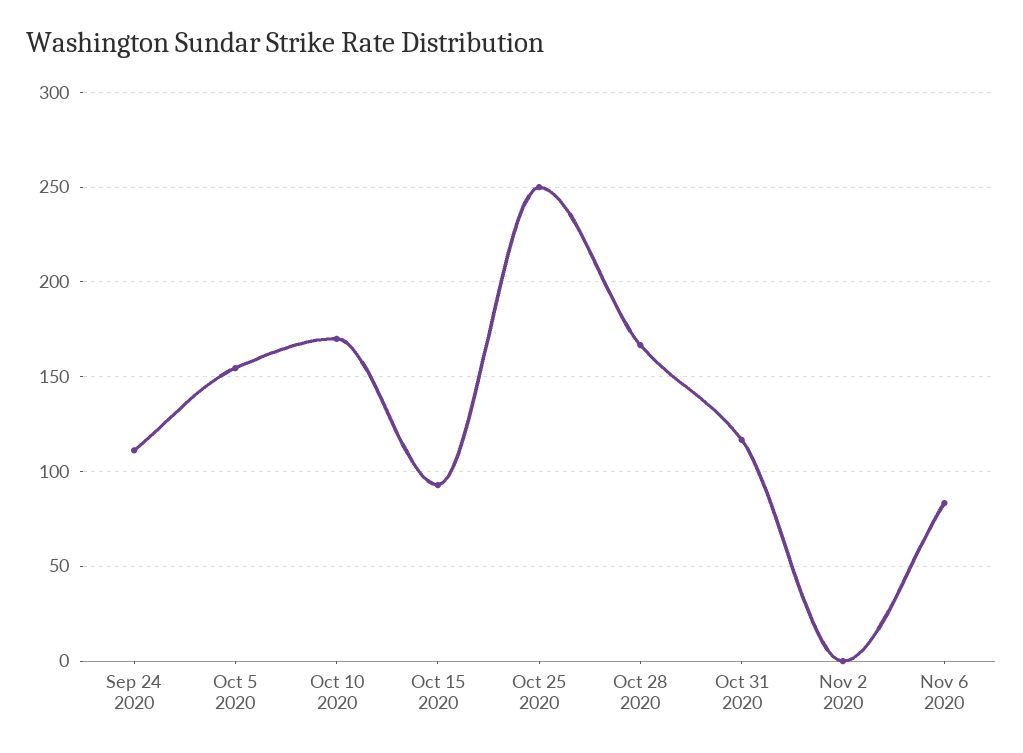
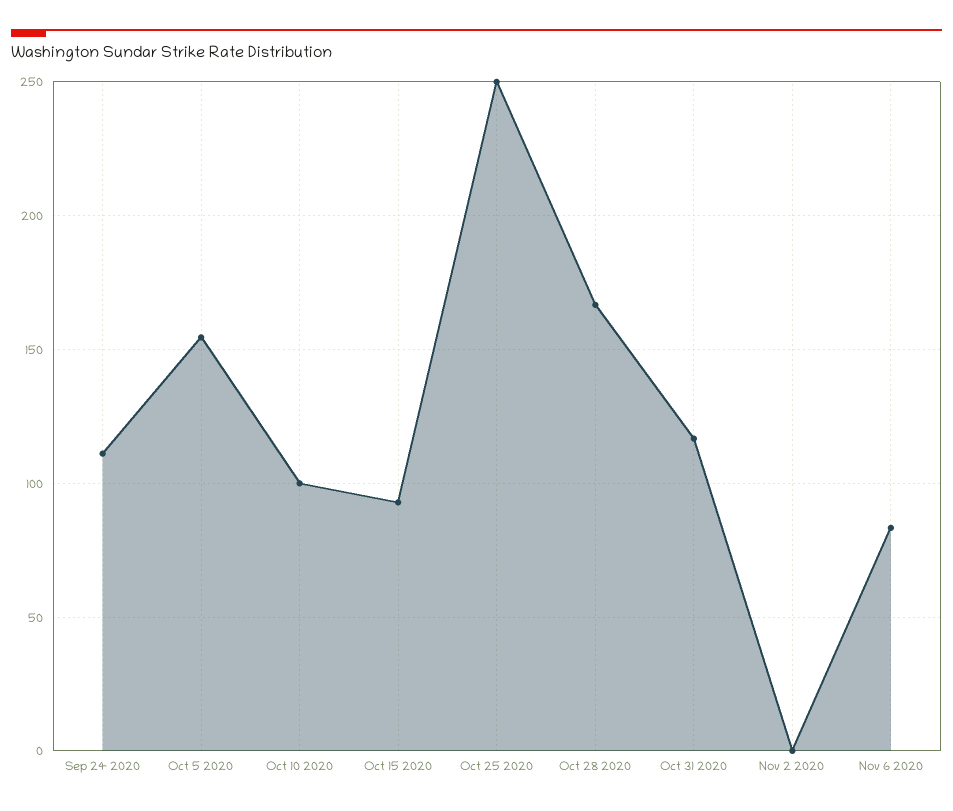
Oct 10 2020: 170 -> 100

